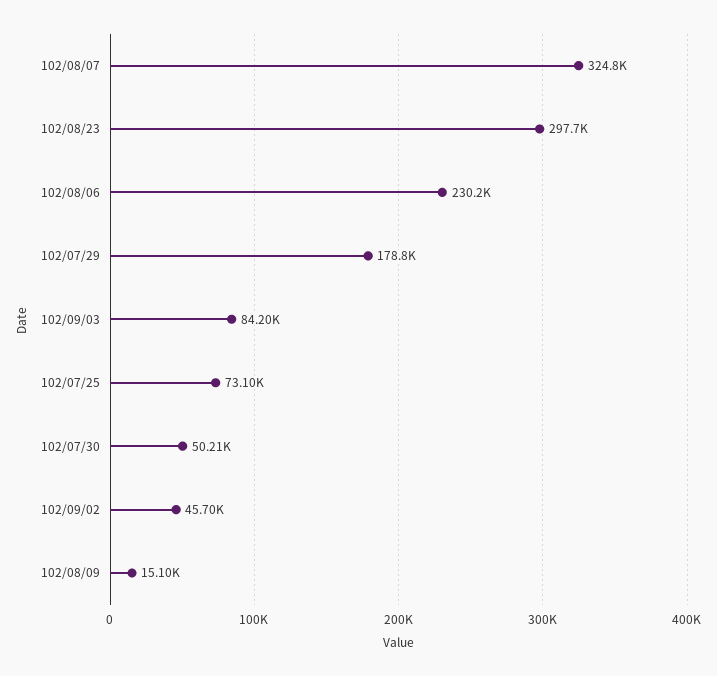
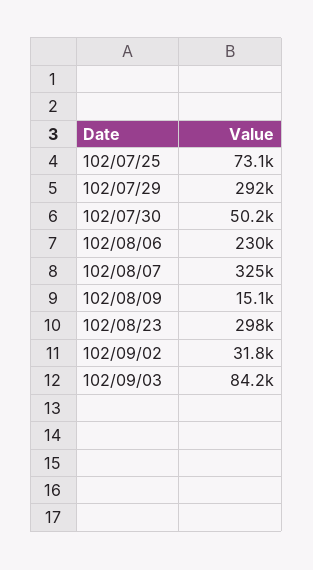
102/07/29: 178800 -> 292000
102/09/02: 45700 -> 31800

